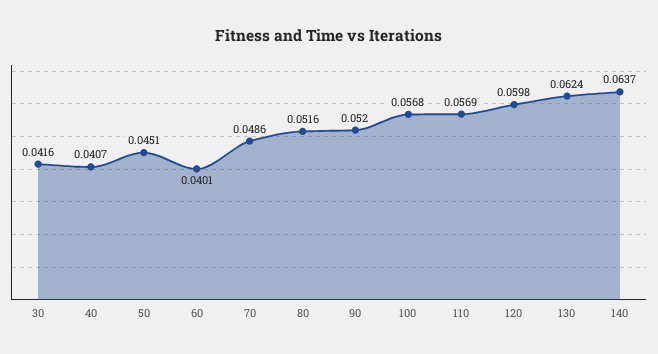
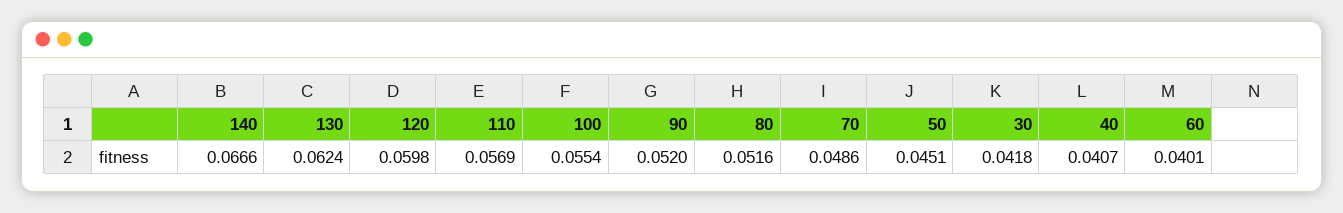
30: 0.0416 -> 0.0418
100: 0.0568 -> 0.0554
140: 0.0637 -> 0.0666

